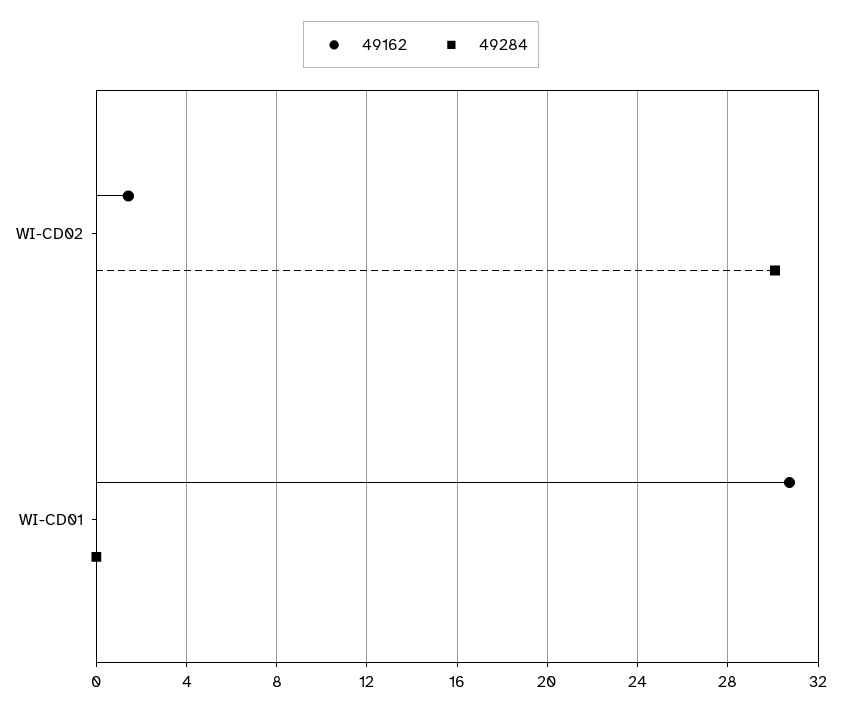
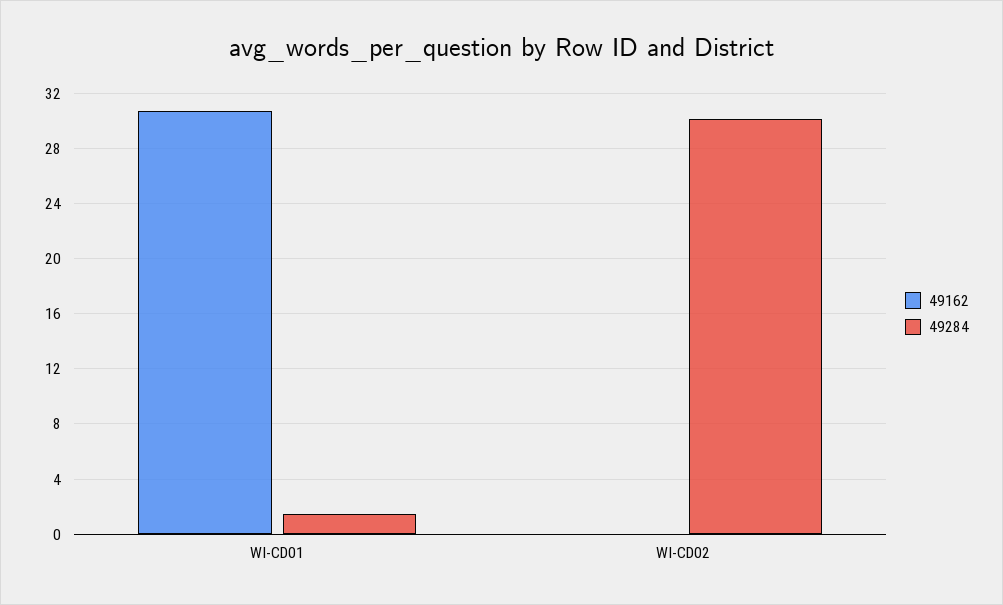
49162, WI-CD02: 1.5 -> 0
49284, WI-CD01: 0 -> 1.5

